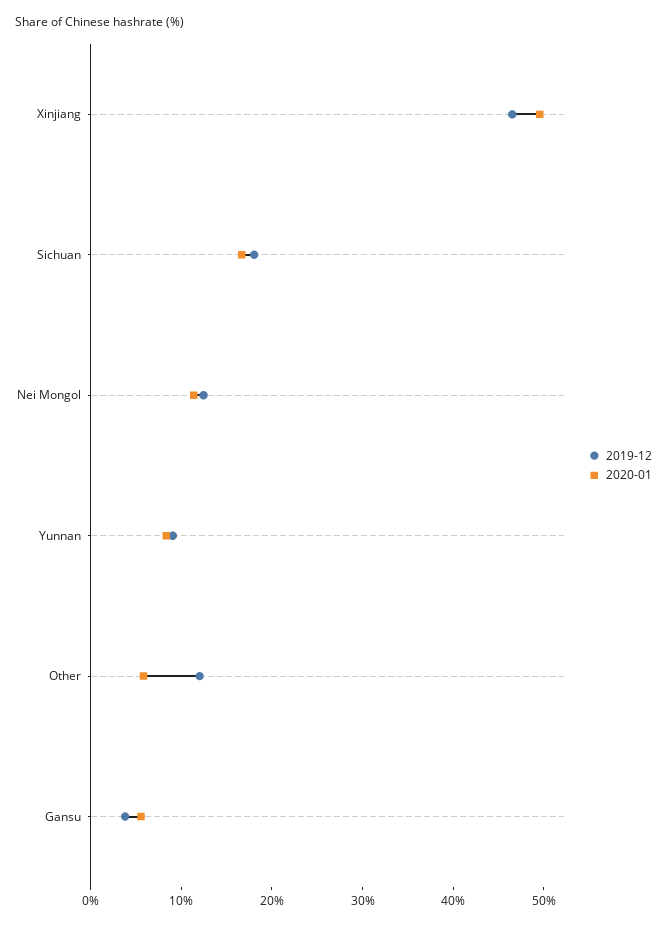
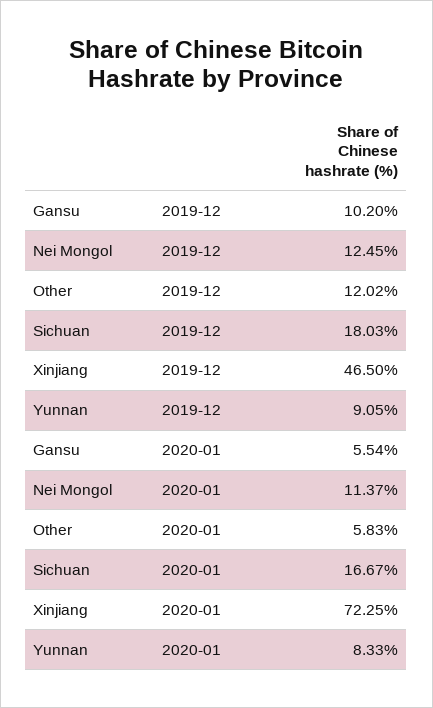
2020-01, Xinjiang: 50 -> 72.25
2019-12, Gansu: 4 -> 10.2

